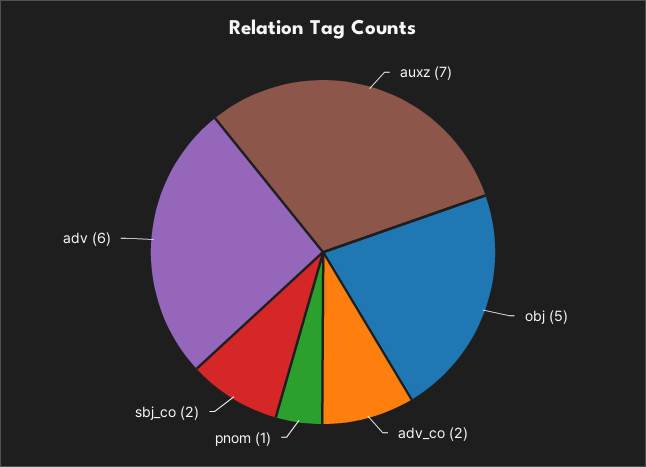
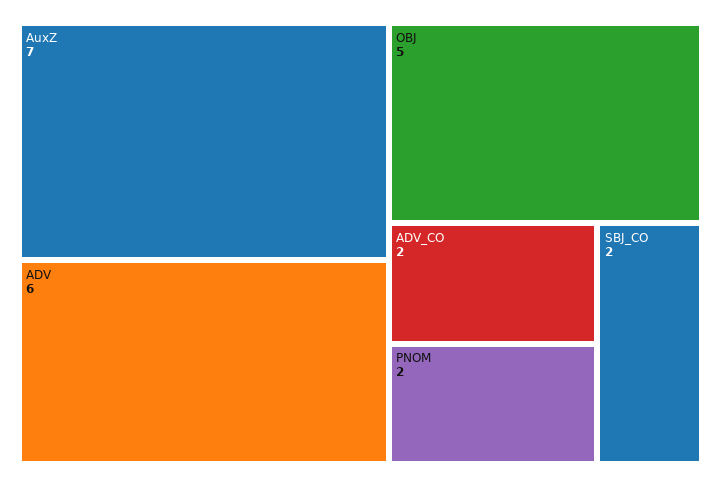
pnom: 1 -> 2

